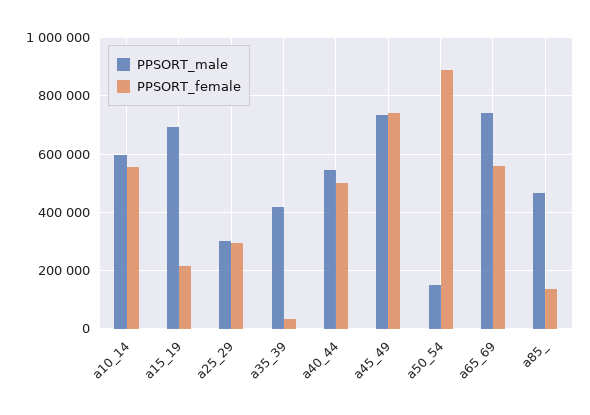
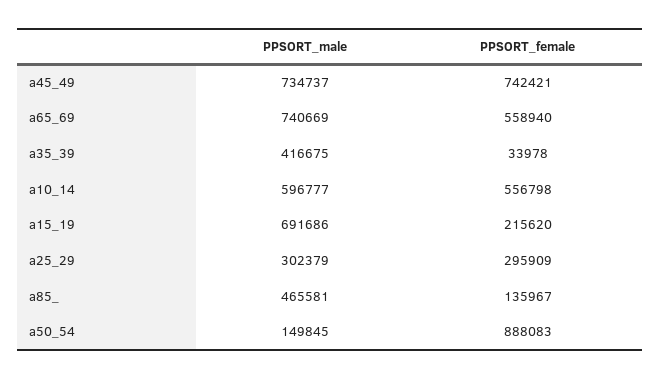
PPSORT_male, a40_44: 550000 -> none
PPSORT_female, a40_44: 500000 -> none

